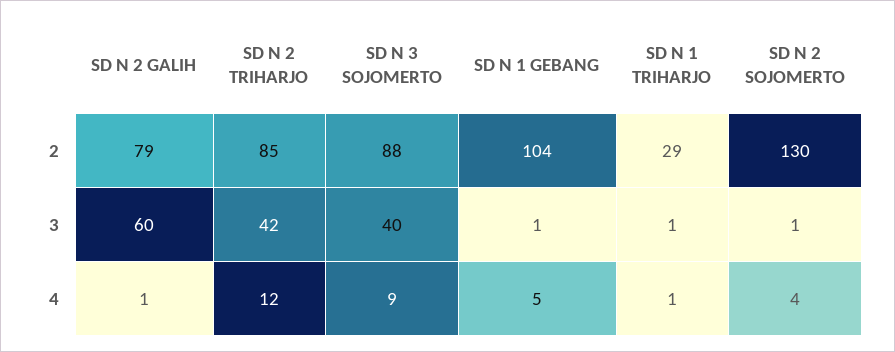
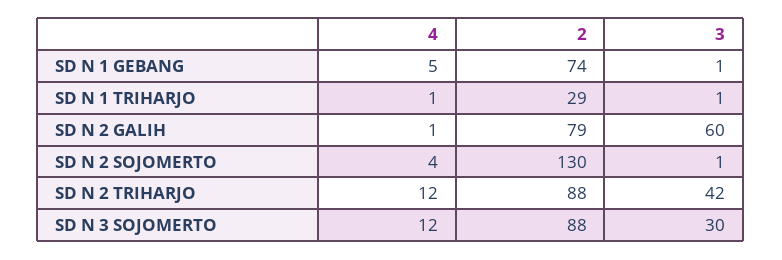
SD N 2 TRIHARJO, 2: 85 -> 88
SD N 1 GEBANG, 2: 104 -> 74
SD N 3 SOJOMERTO, 3: 40 -> 30
SD N 3 SOJOMERTO, 4: 9 -> 12

